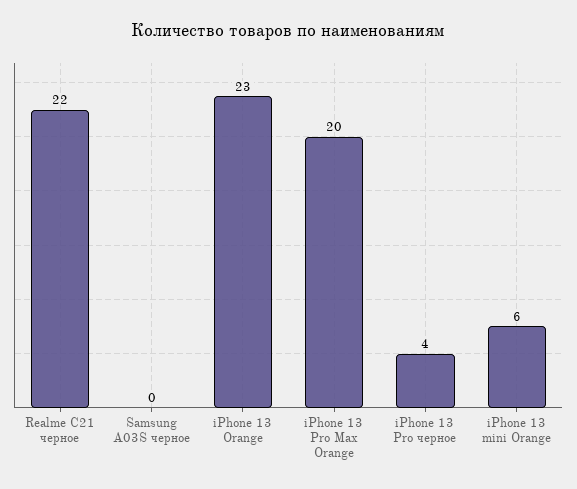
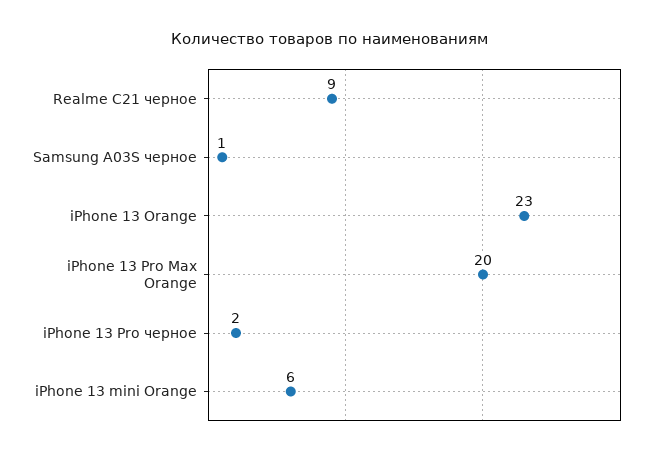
Realme C21 черное: 22 -> 9
Samsung A03S черное: 0 -> 1
iPhone 13 Pro черное: 4 -> 2

